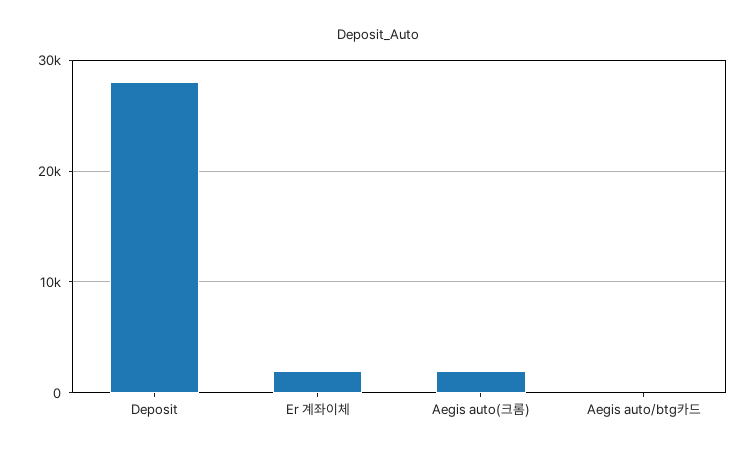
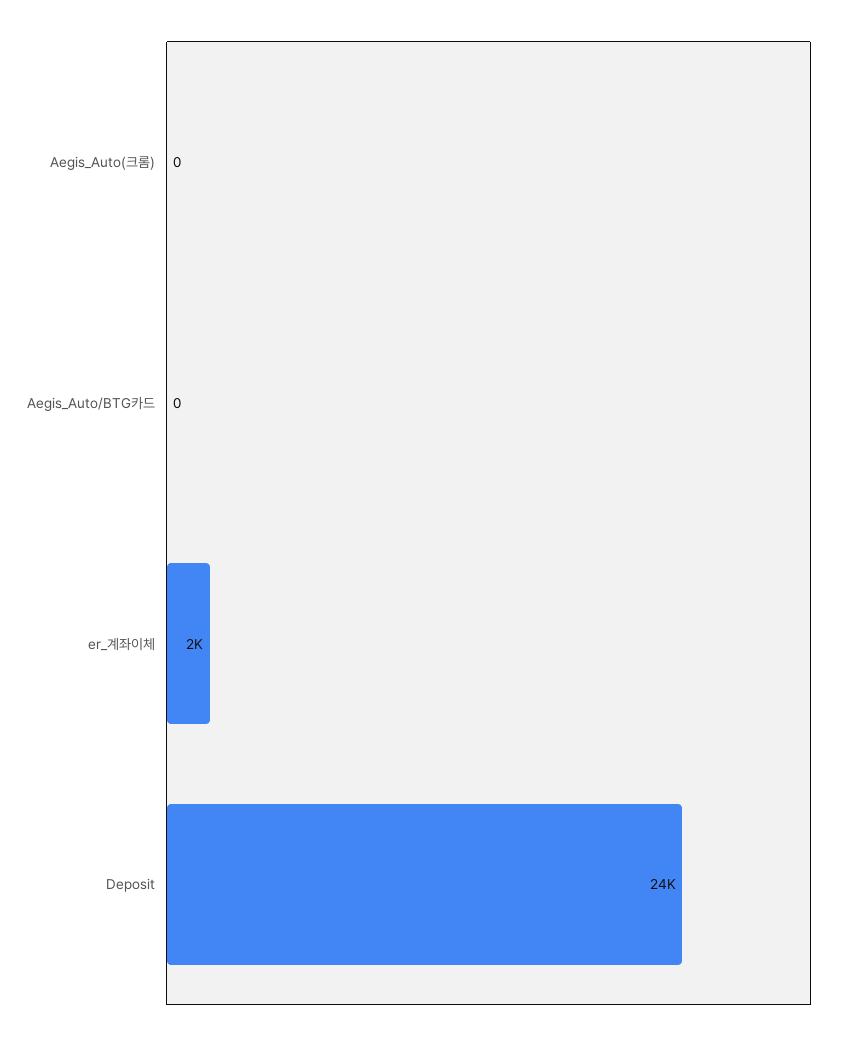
Deposit: 28000 -> 24000
Aegis auto(크롬): 2000 -> 0

